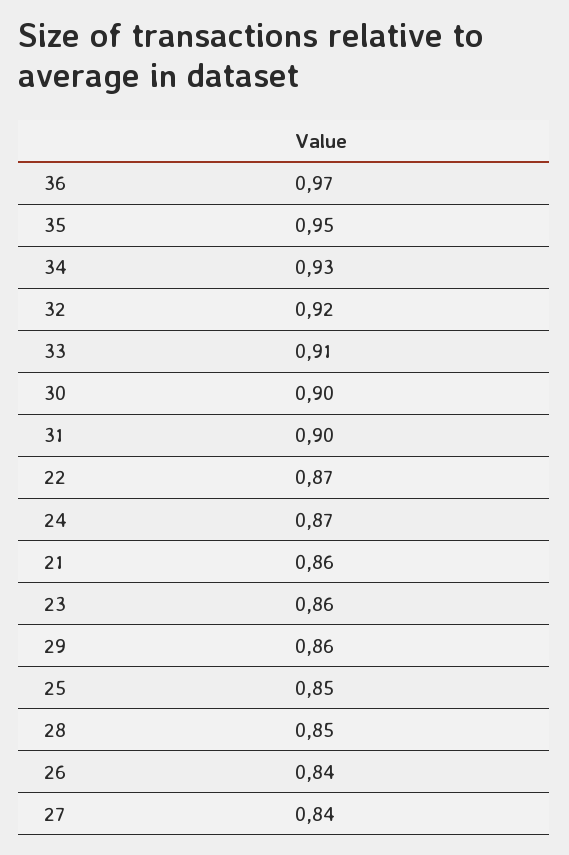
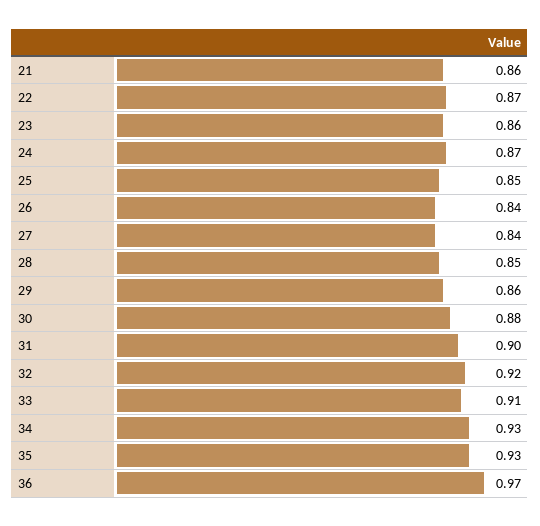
35: 0.95 -> 0.93
30: 0.9 -> 0.88

